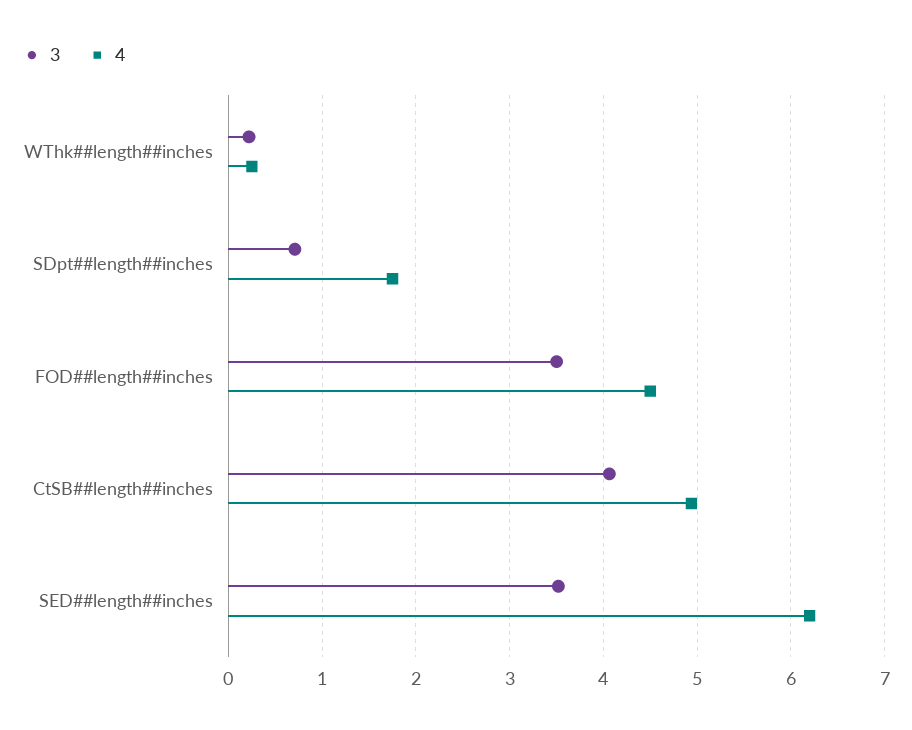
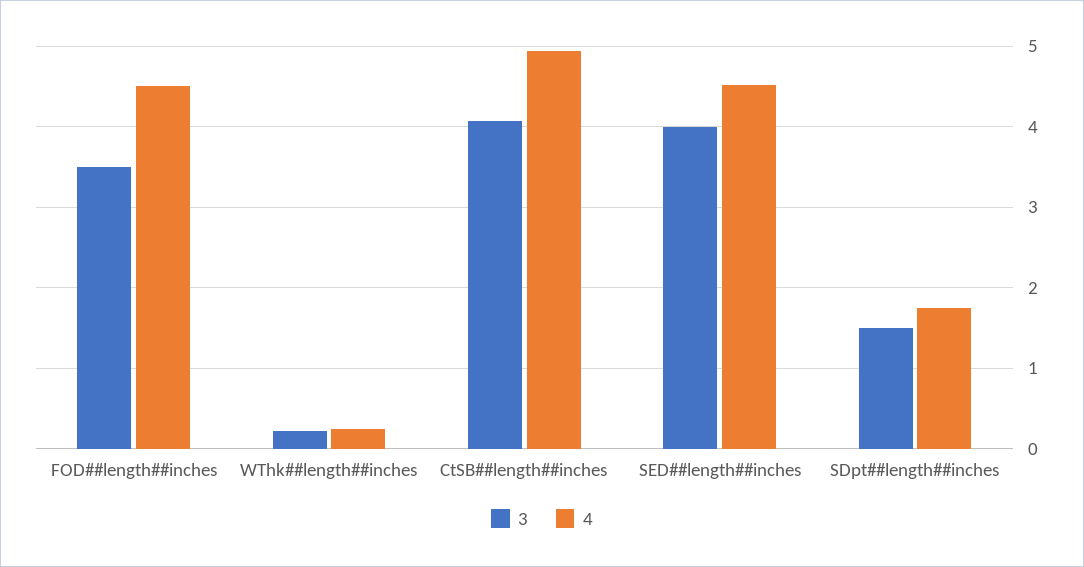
3, SDpt##length##inches: 0.7 -> 1.5
3, SED##length##inches: 3.5 -> 4
4, SED##length##inches: 6.2 -> 4.5

